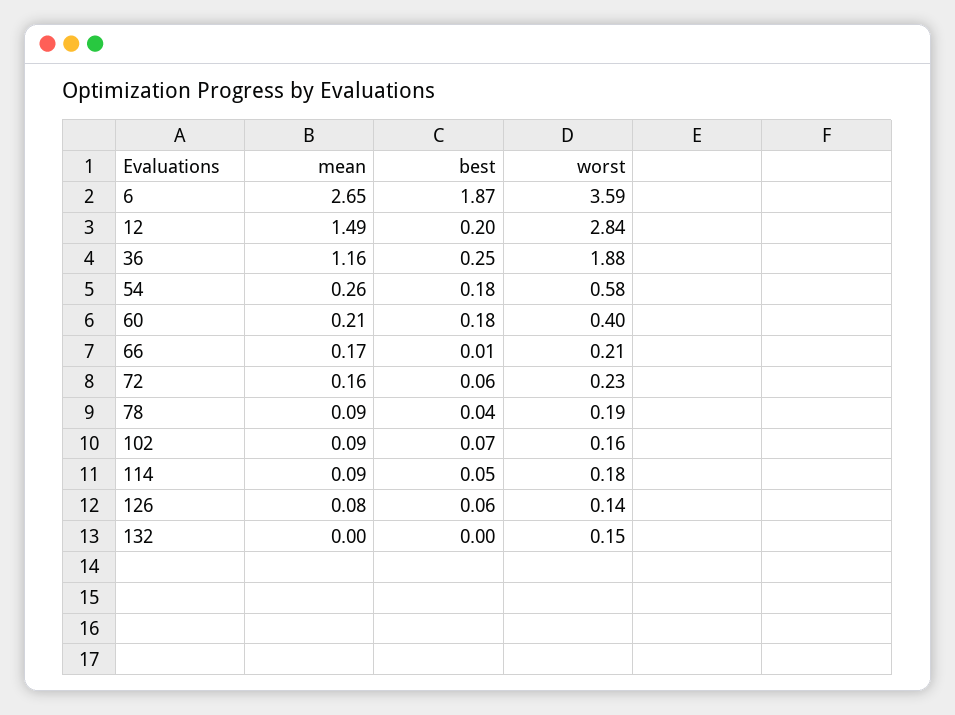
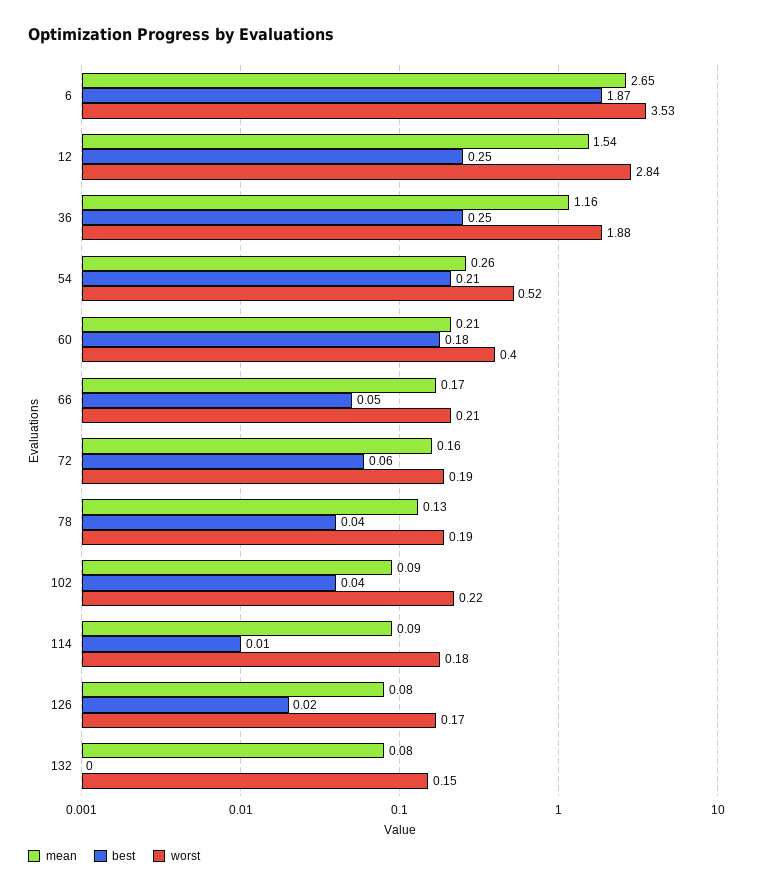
worst, 6: 3.59 -> 3.53
mean, 12: 1.49 -> 1.54
best, 12: 0.2 -> 0.25
best, 54: 0.18 -> 0.21
worst, 54: 0.58 -> 0.52
best, 66: 0.01 -> 0.05
worst, 72: 0.23 -> 0.19
mean, 78: 0.09 -> 0.13
best, 102: 0.07 -> 0.04
worst, 102: 0.16 -> 0.22
best, 114: 0.05 -> 0.01
best, 126: 0.06 -> 0.02
worst, 126: 0.14 -> 0.17
mean, 132: 0 -> 0.08

